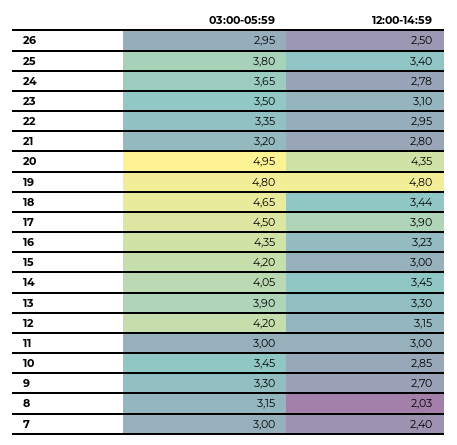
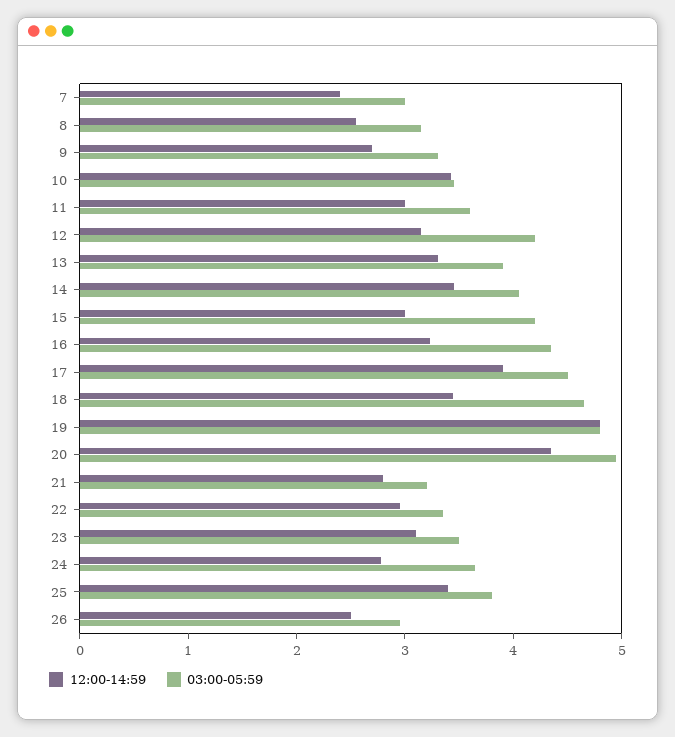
03:00-05:59, 11: 3 -> 3.6
12:00-14:59, 10: 2.85 -> 3.4
12:00-14:59, 8: 2.03 -> 2.6

